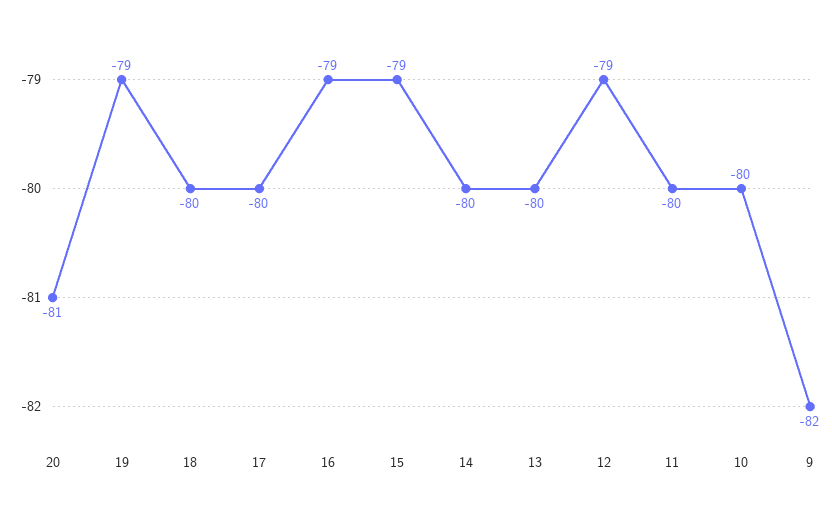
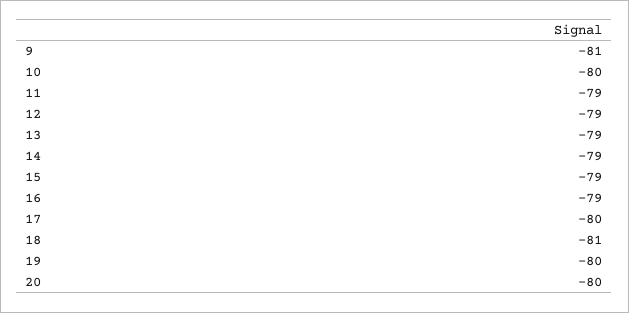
20: -81 -> -80
19: -79 -> -80
18: -80 -> -81
14: -80 -> -79
13: -80 -> -79
11: -80 -> -79
9: -82 -> -81

